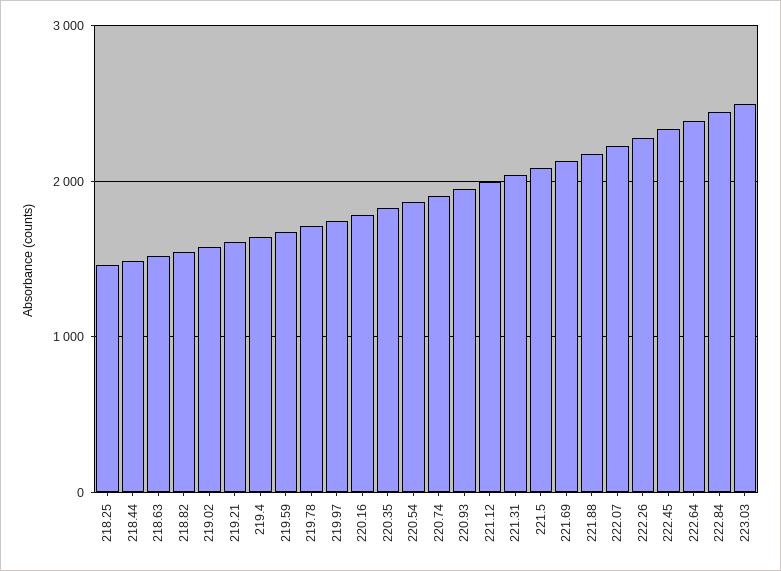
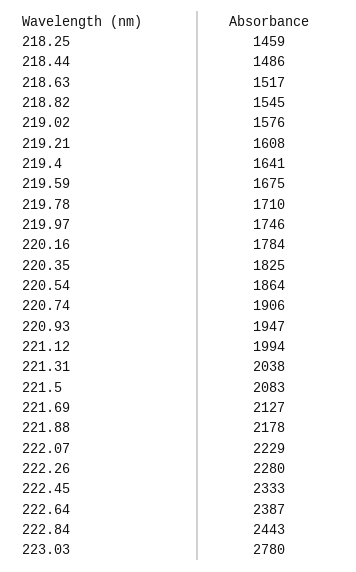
223.03: 2500 -> 2780

